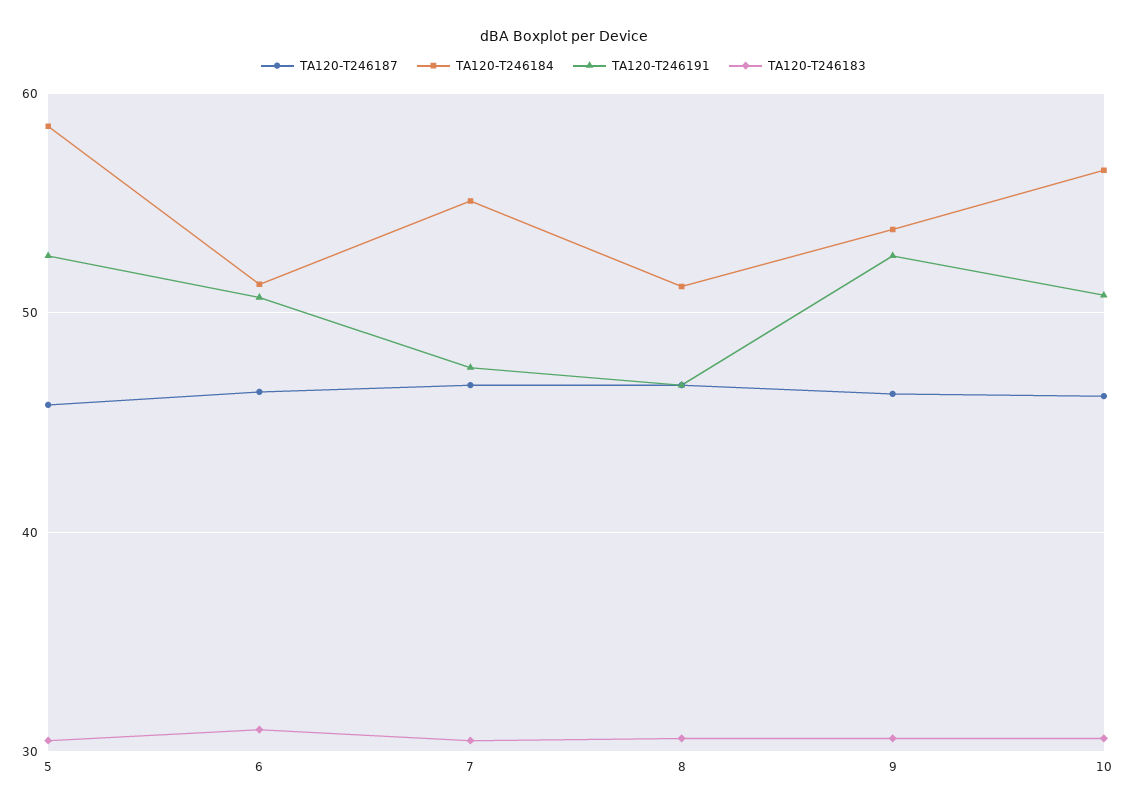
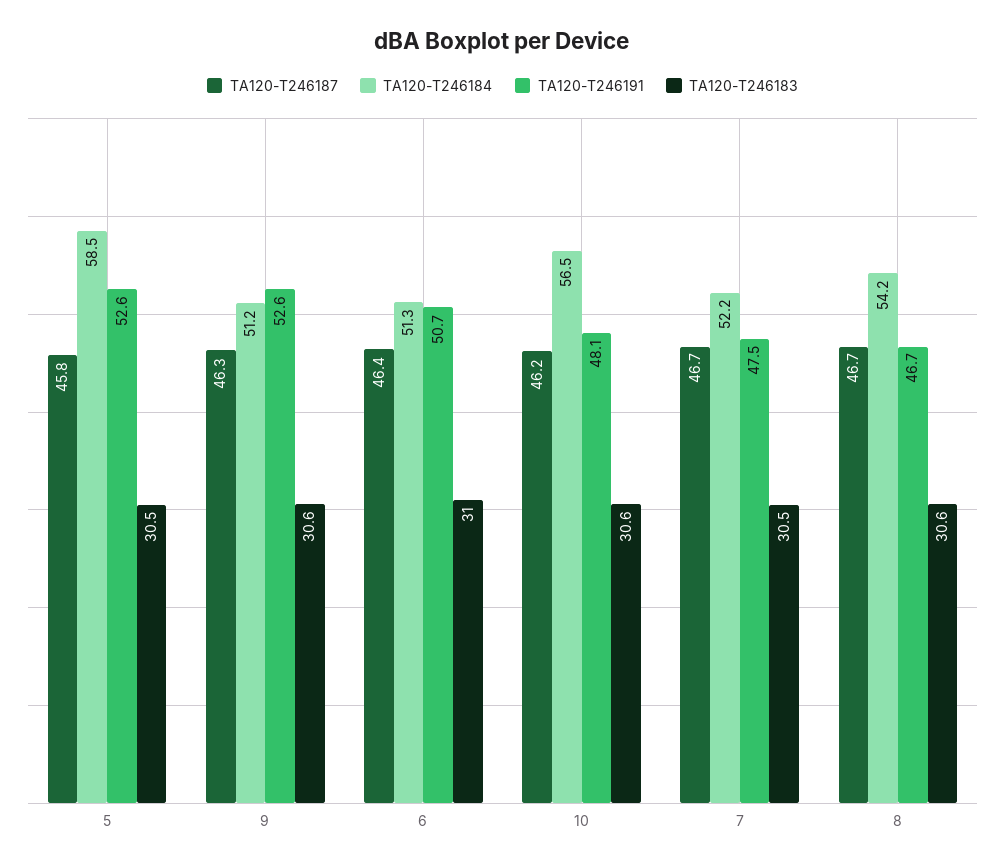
TA120-T246184, 7: 55 -> 52.2
TA120-T246184, 8: 51 -> 54.2
TA120-T246184, 9: 54 -> 51.2
TA120-T246191, 10: 51 -> 48.1

